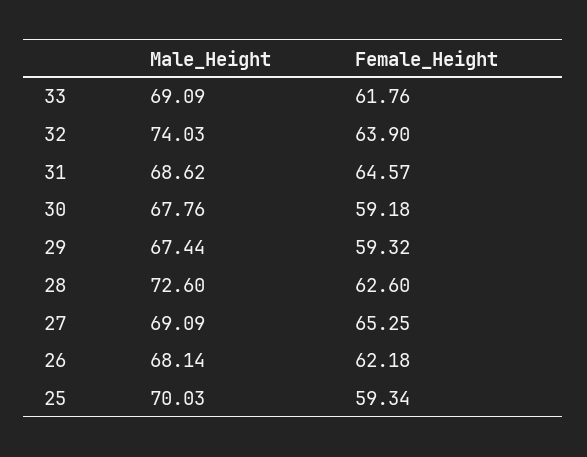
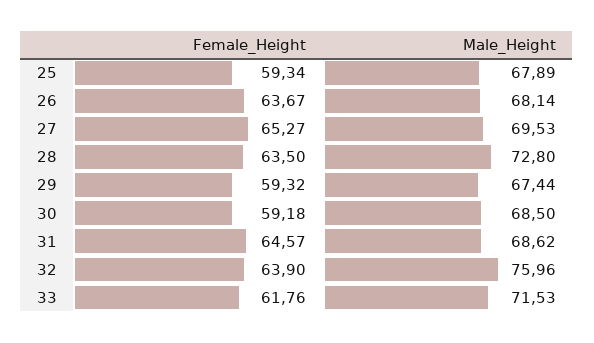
Male_Height, 33: 69.09 -> 71.53
Male_Height, 32: 74.03 -> 75.96
Male_Height, 30: 67.76 -> 68.5
Male_Height, 28: 72.6 -> 72.8
Female_Height, 28: 62.6 -> 63.5
Male_Height, 27: 69.09 -> 69.53
Female_Height, 27: 65.25 -> 65.27
Female_Height, 26: 62.18 -> 63.67
Male_Height, 25: 70.03 -> 67.89

